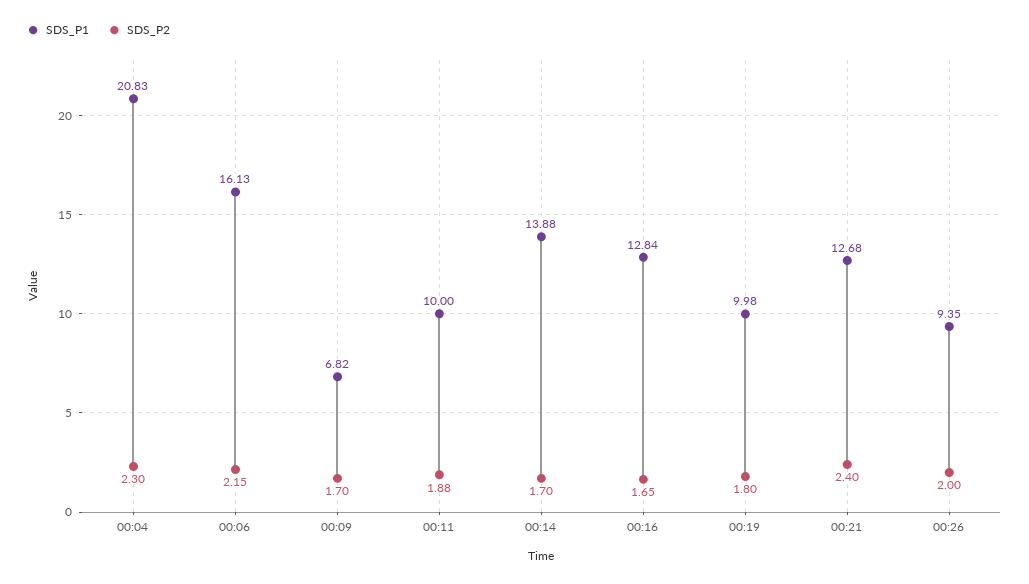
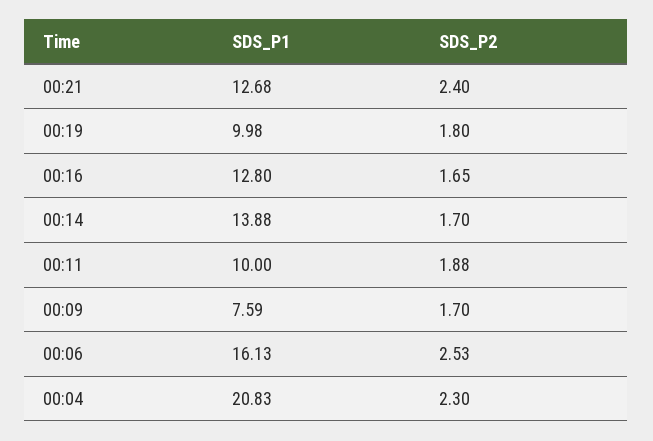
SDS_P2, 00:06: 2.15 -> 2.53
SDS_P1, 00:09: 6.82 -> 7.59
SDS_P1, 00:16: 12.84 -> 12.8
SDS_P1, 00:26: 9.35 -> none
SDS_P2, 00:26: 2 -> none

